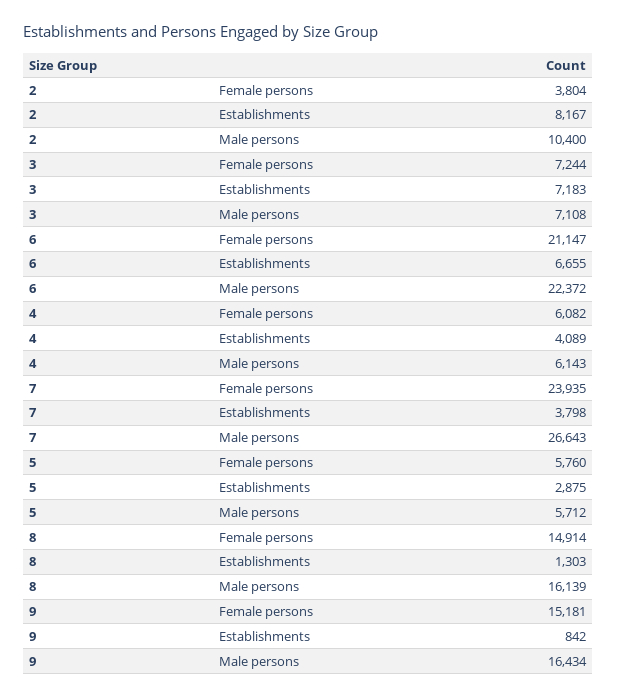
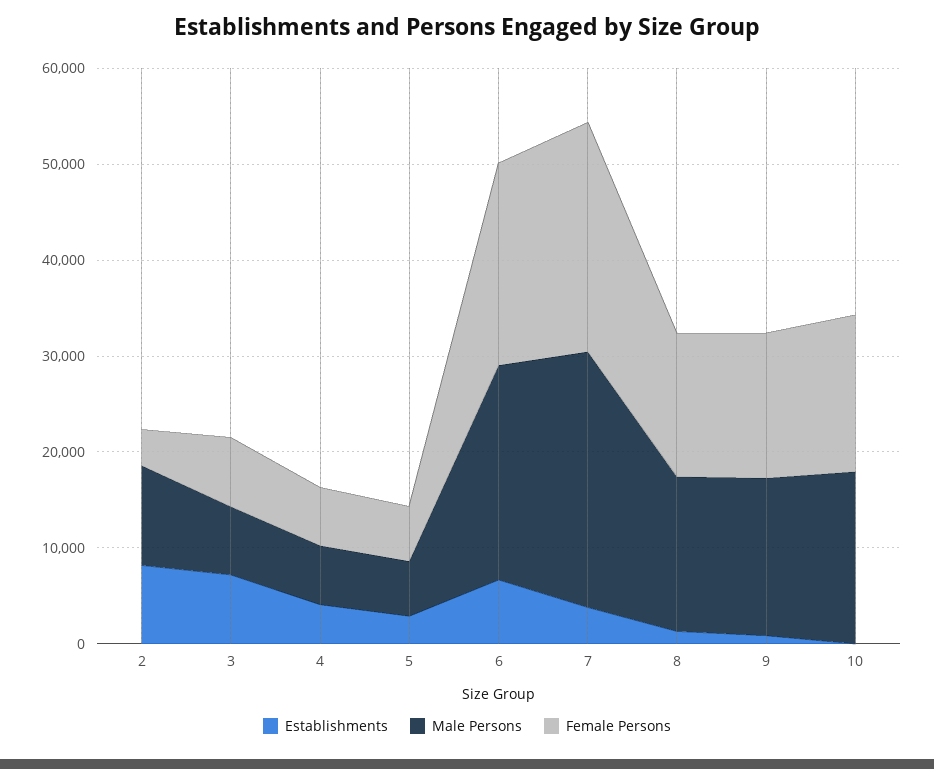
Establishments, 10: none -> 0
Male persons, 10: none -> 18000
Female persons, 10: none -> 16000

